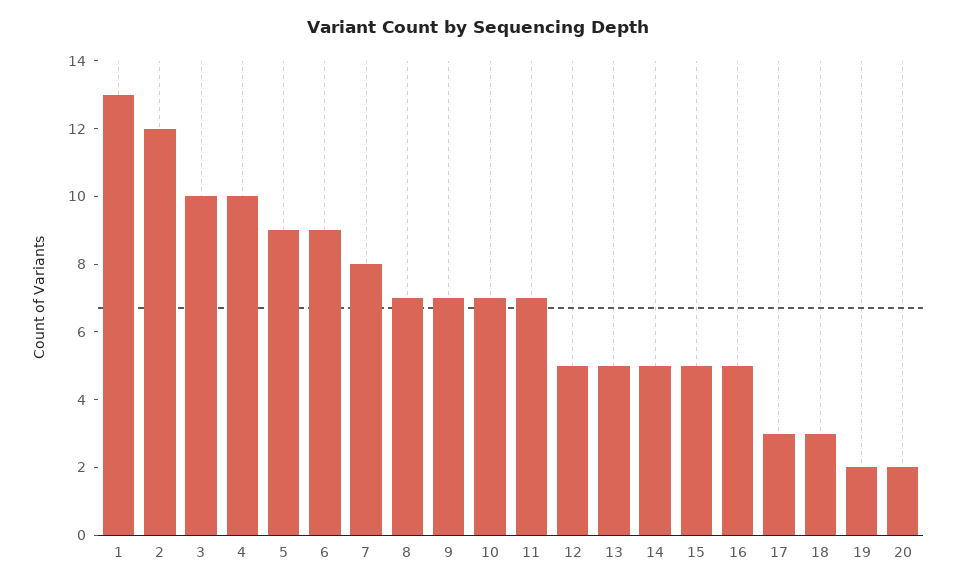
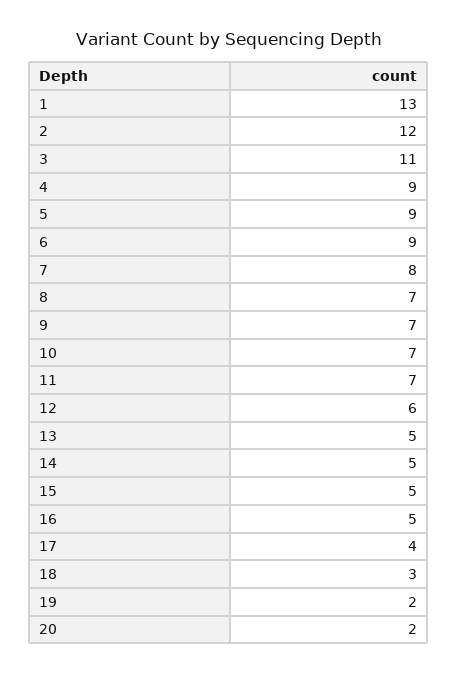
3: 10 -> 11
4: 10 -> 9
12: 5 -> 6
17: 3 -> 4

